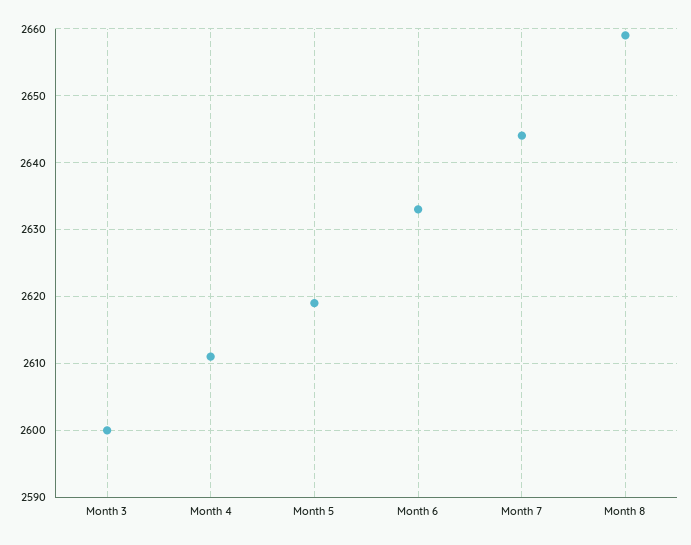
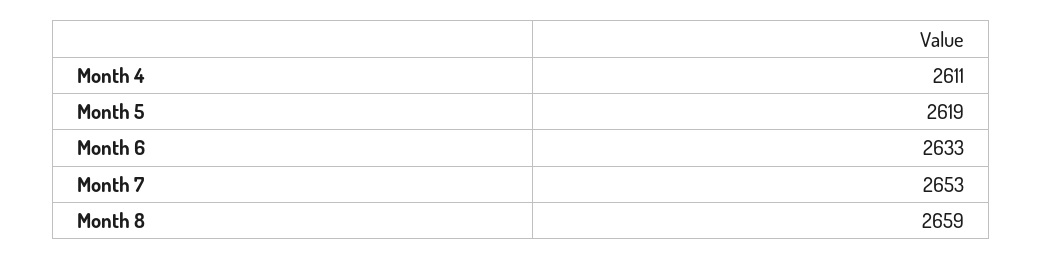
Month 3: 2600 -> none
Month 7: 2644 -> 2653

